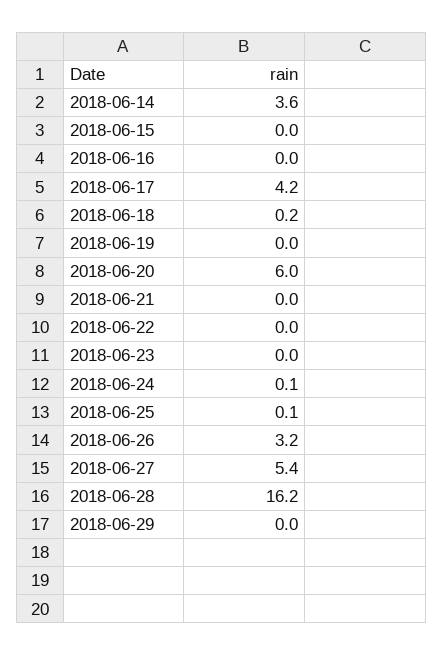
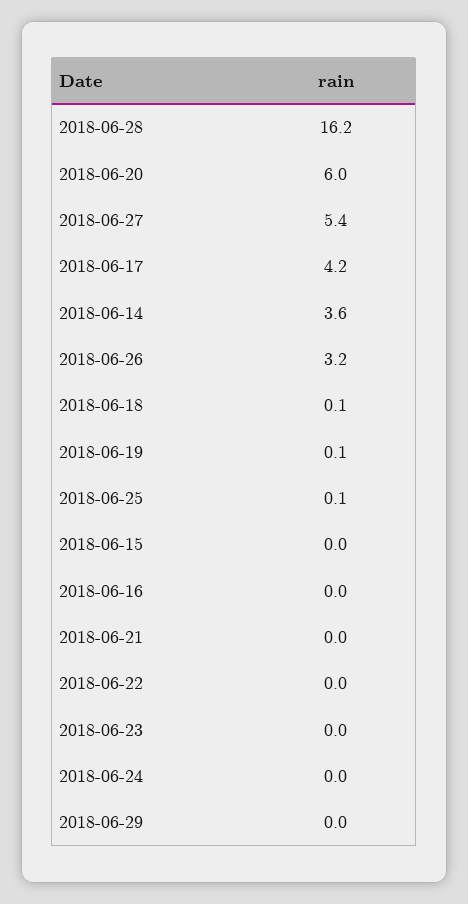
2018-06-18: 0.2 -> 0.1
2018-06-19: 0 -> 0.1
2018-06-24: 0.1 -> 0

